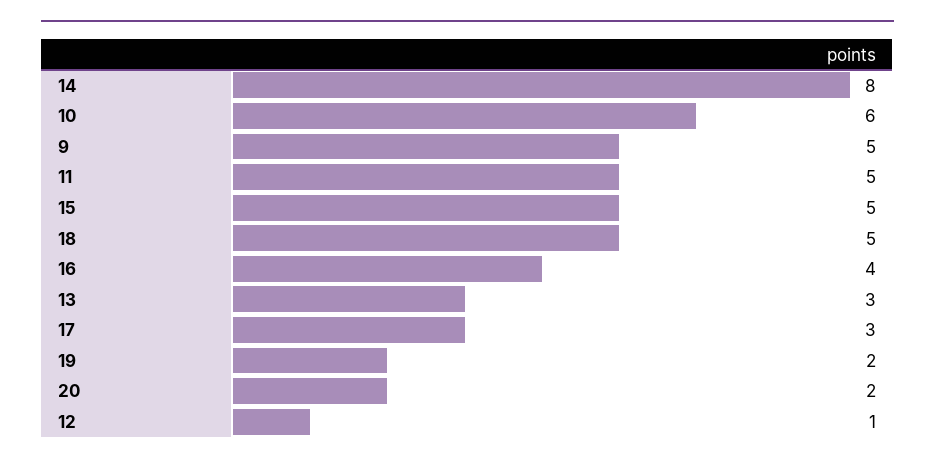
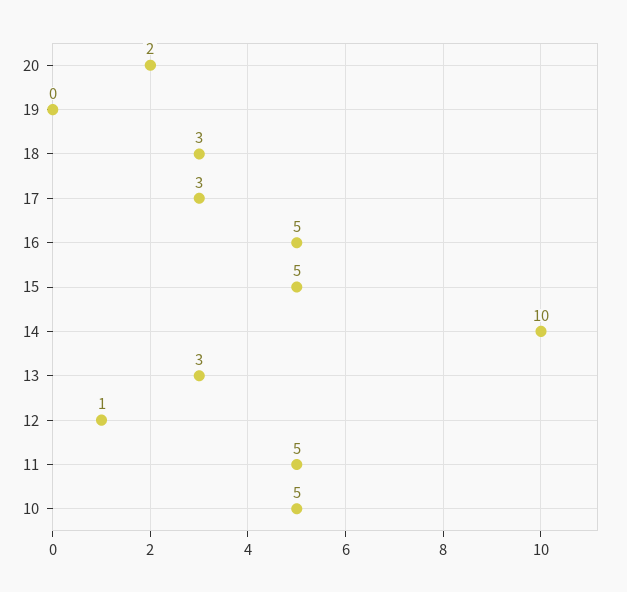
14: 8 -> 10
10: 6 -> 5
9: 5 -> none
18: 5 -> 3
16: 4 -> 5
19: 2 -> 0

